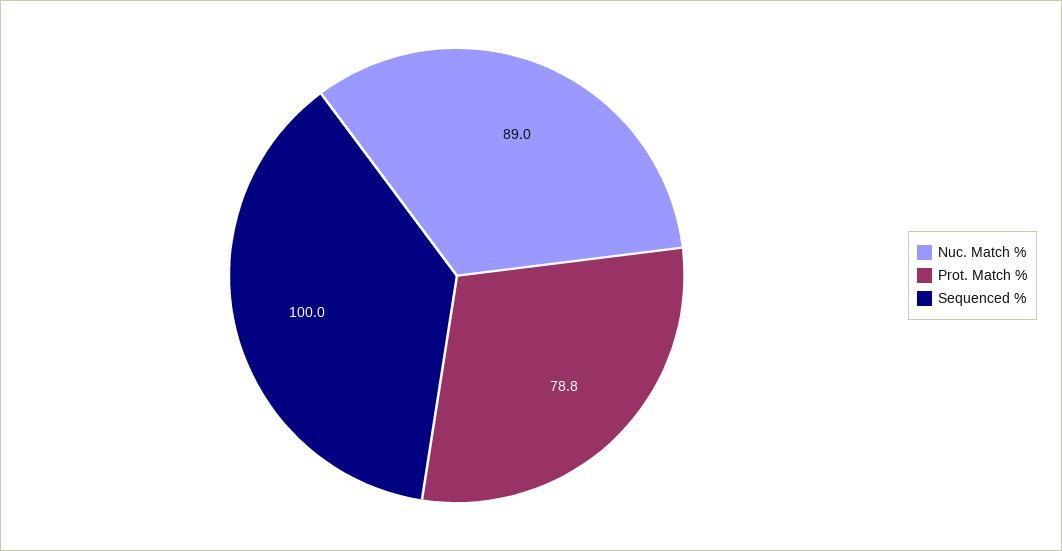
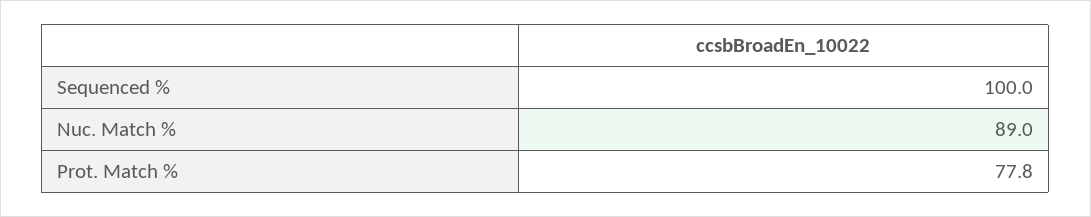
Prot. Match %: 78.8 -> 77.8

